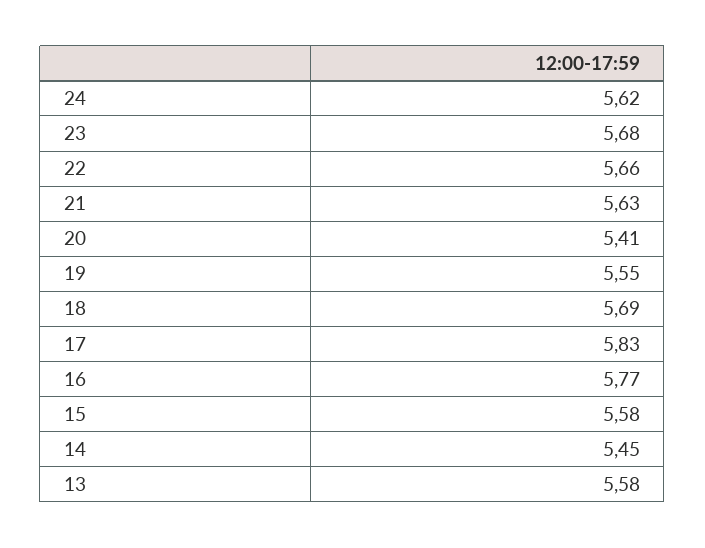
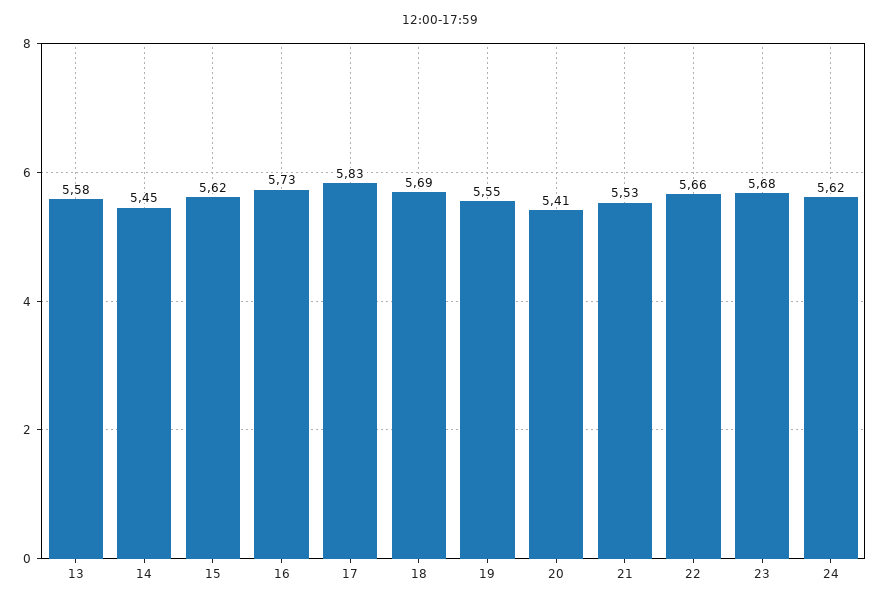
21: 5.63 -> 5.53
16: 5.77 -> 5.73
15: 5.58 -> 5.62

